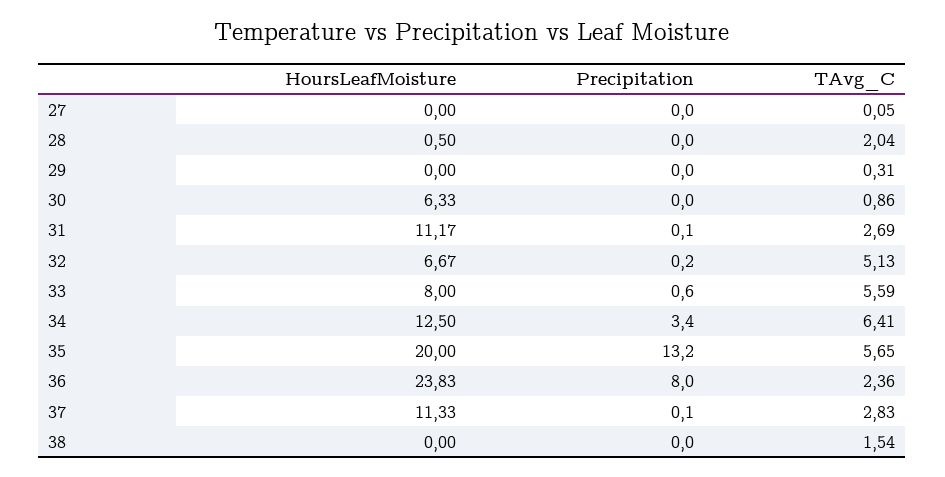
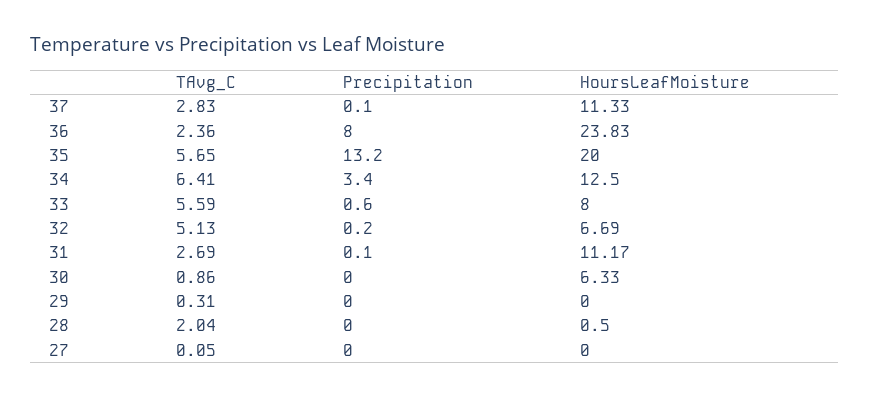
HoursLeafMoisture, 32: 6.67 -> 6.69
HoursLeafMoisture, 38: 0 -> none
Precipitation, 38: 0 -> none
TAvg_C, 38: 1.54 -> none

